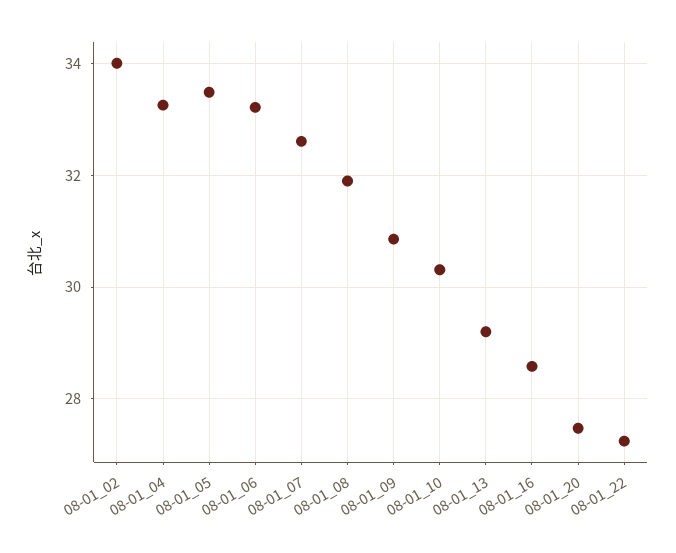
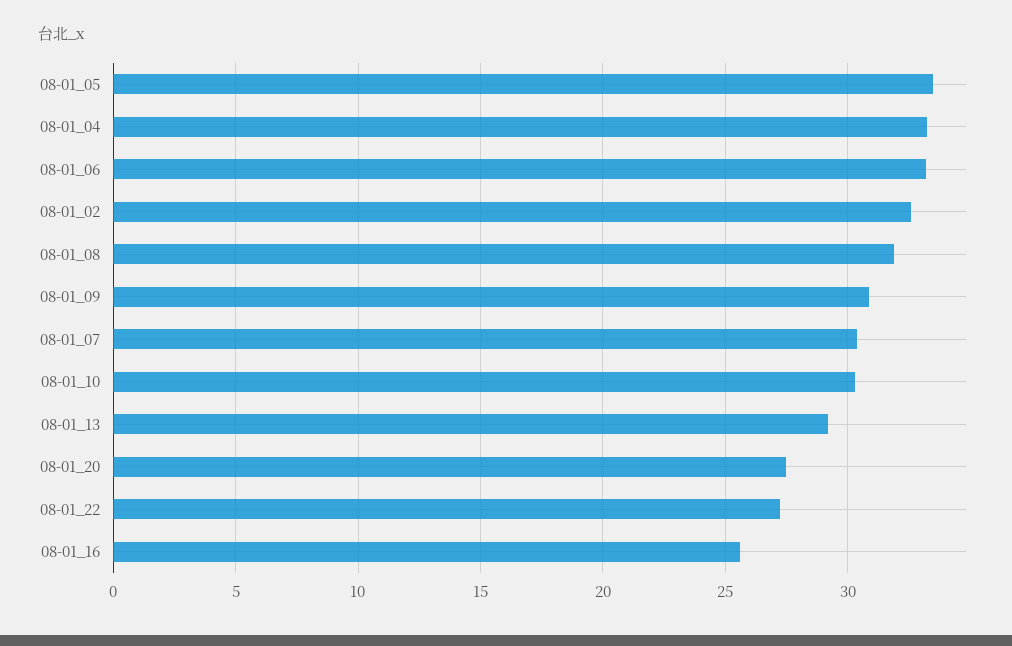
08-01_02: 34 -> 32.5
08-01_07: 32.6 -> 30.5
08-01_16: 28.6 -> 25.5

